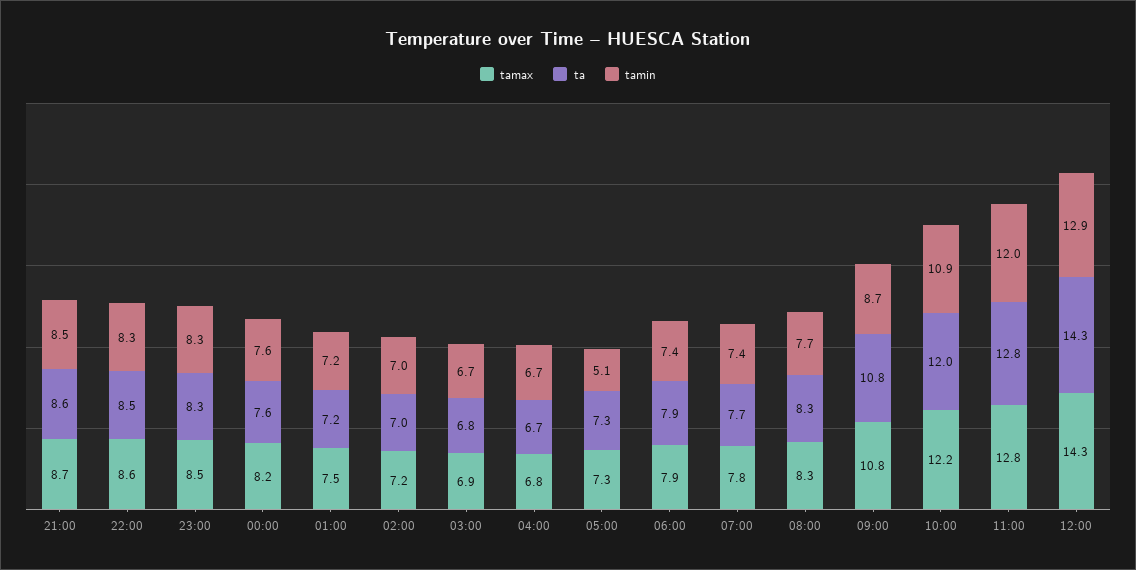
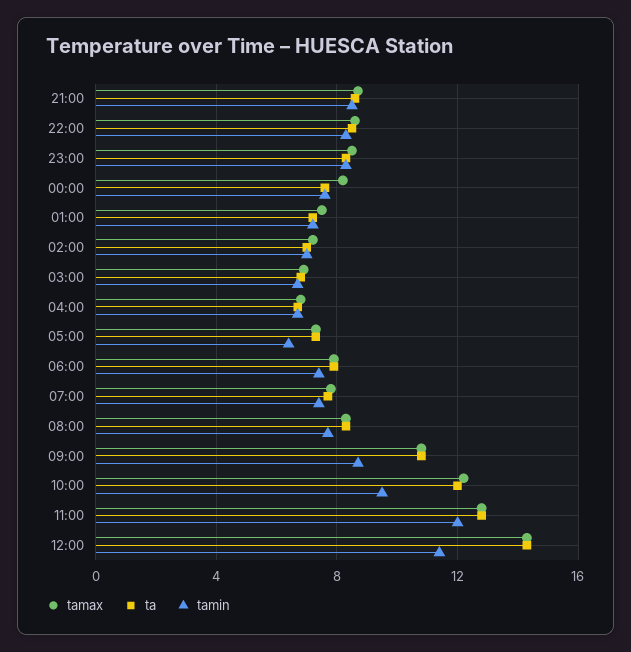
tamin, 05:00: 5.1 -> 6.5
tamin, 10:00: 10.9 -> 9.5
tamin, 12:00: 12.9 -> 11.5

